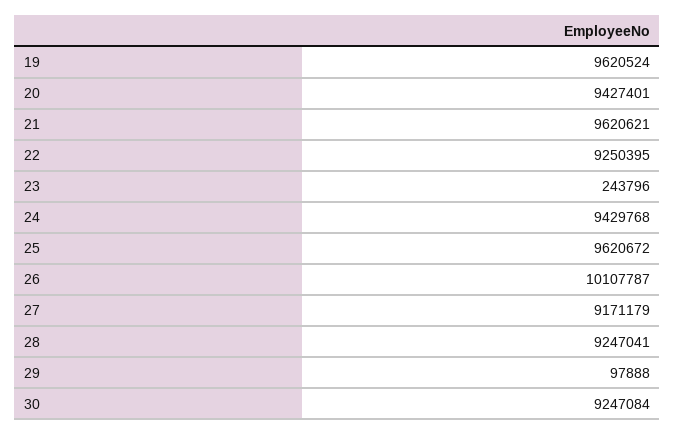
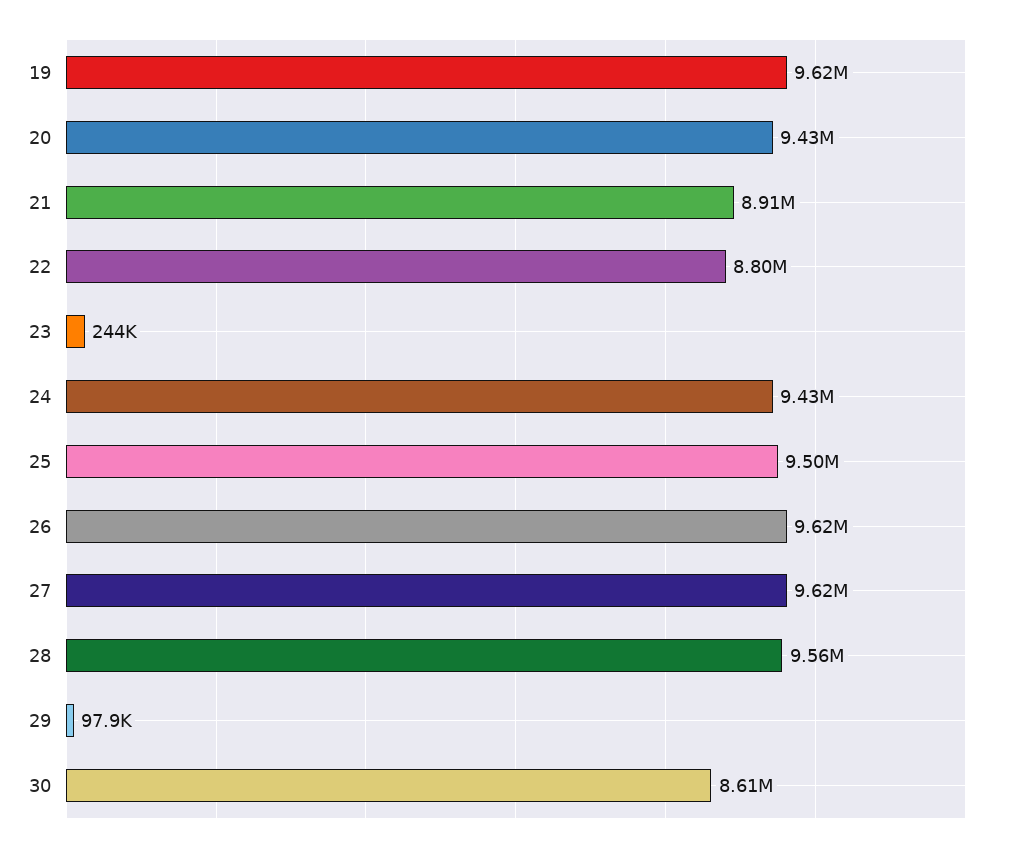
21: 9620621 -> 8910000
22: 9250395 -> 8800000
25: 9620672 -> 9500000
26: 10107787 -> 9620000
27: 9171179 -> 9620000
28: 9247041 -> 9560000
30: 9247084 -> 8610000

